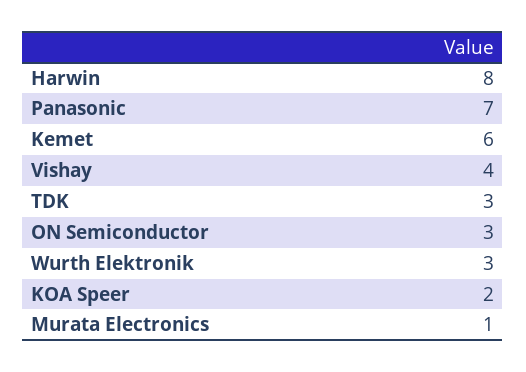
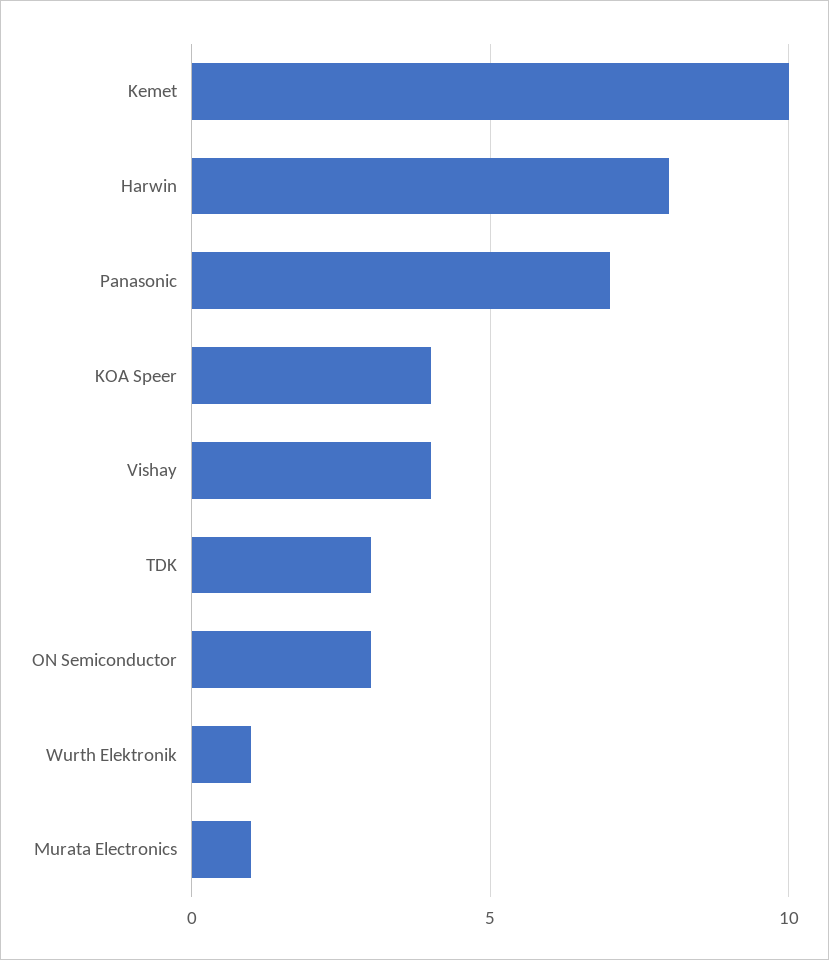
Kemet: 6 -> 10
Wurth Elektronik: 3 -> 1
KOA Speer: 2 -> 4

